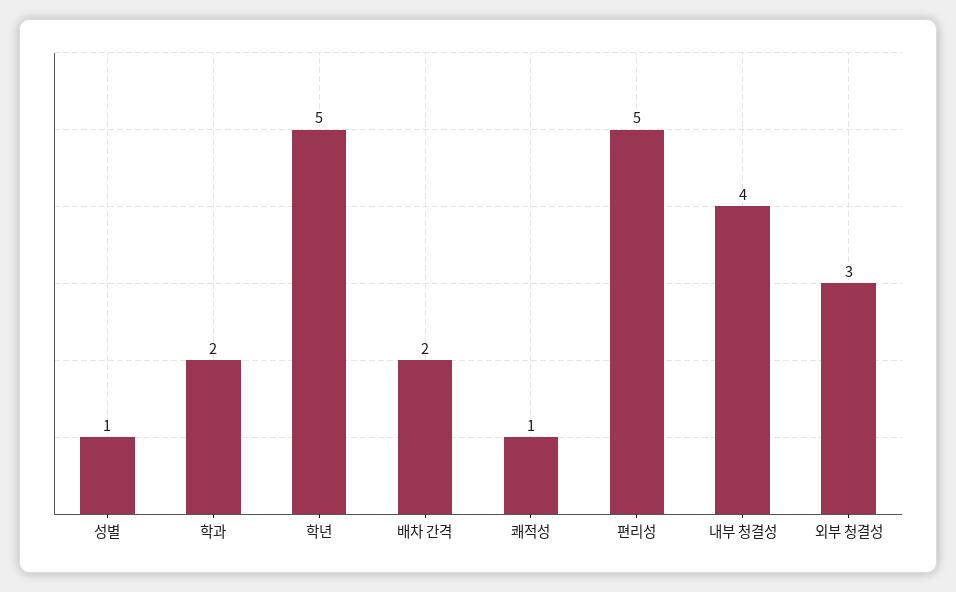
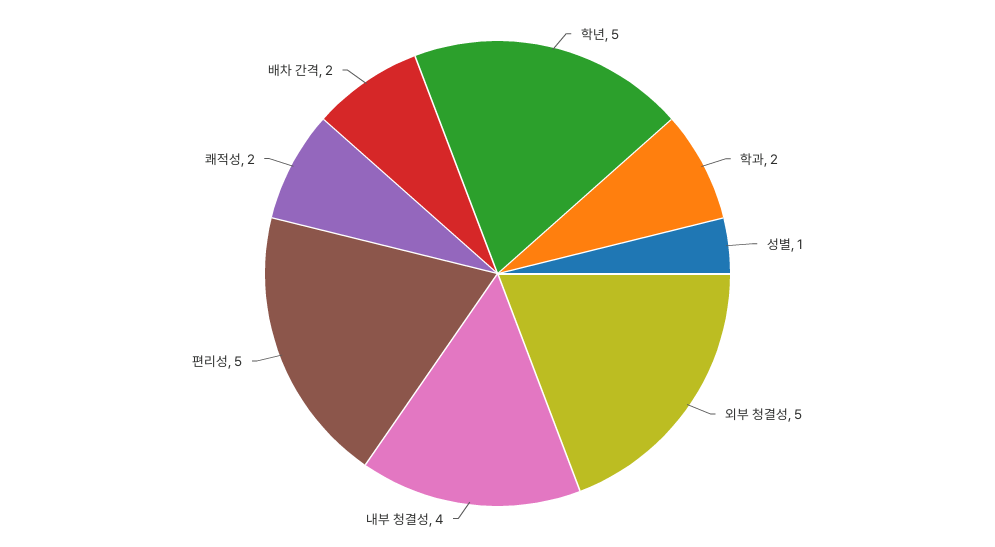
쾌적성: 1 -> 2
외부 청결성: 3 -> 5

